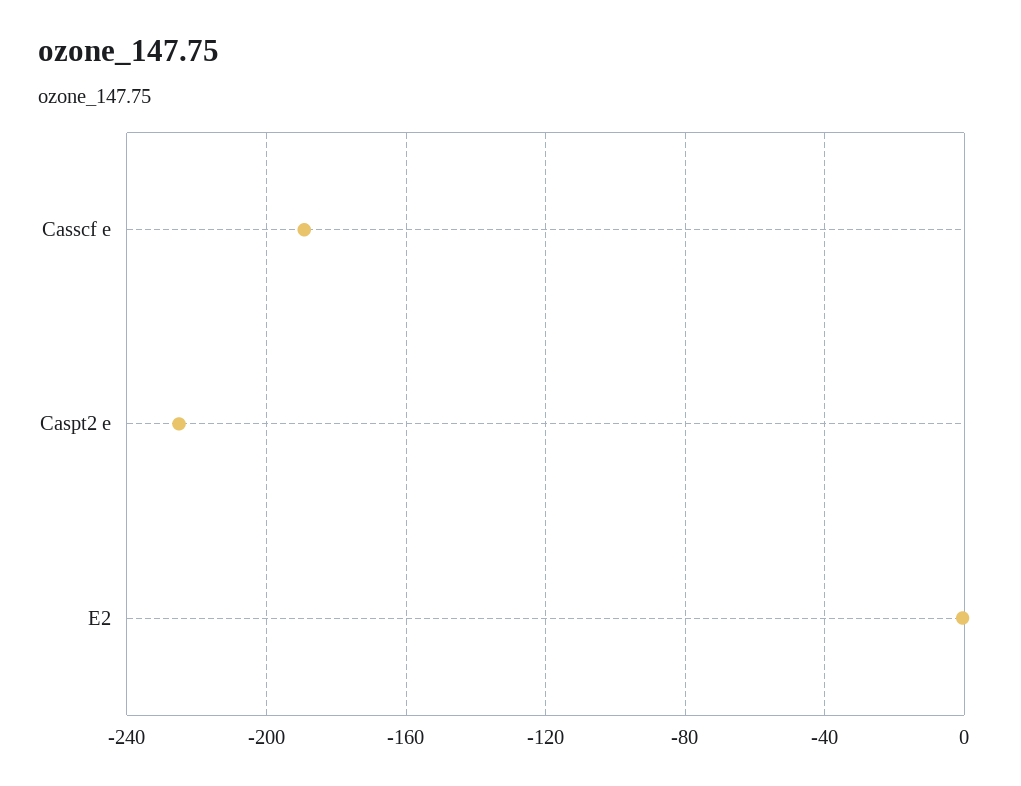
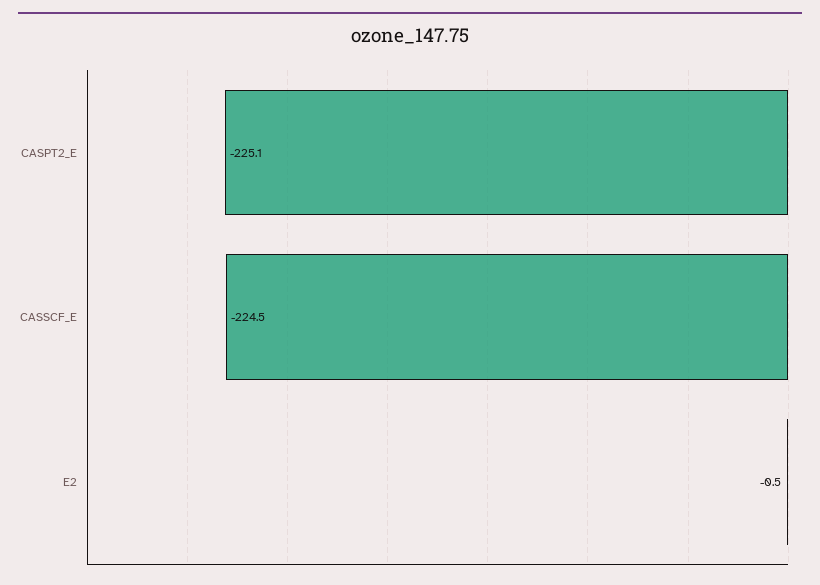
Casscf e: -190 -> -224.5

